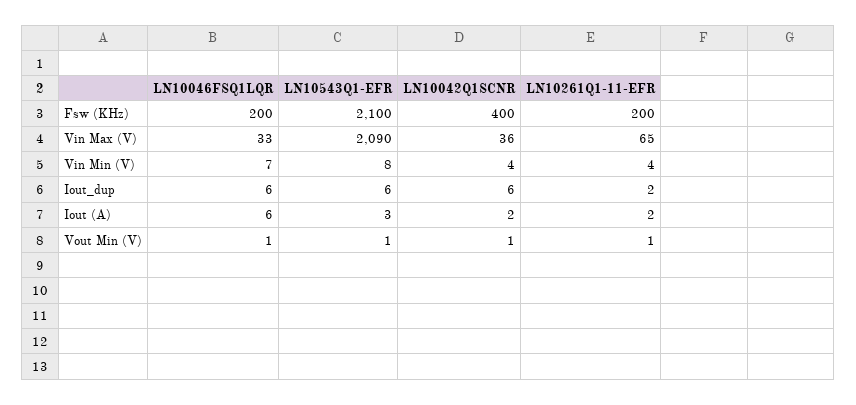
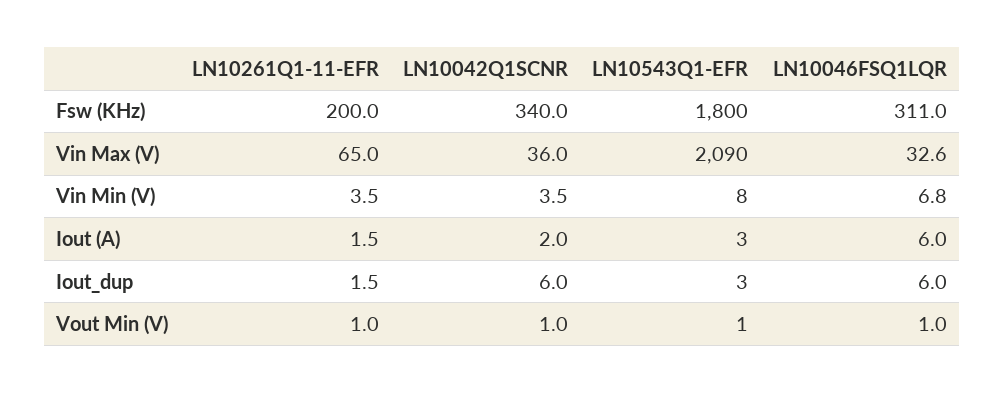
LN10046FSQ1LQR, Fsw (KHz): 200 -> 311
LN10543Q1-EFR, Fsw (KHz): 2100 -> 1800
LN10042Q1SCNR, Fsw (KHz): 400 -> 340
LN10543Q1-EFR, Iout_dup: 6 -> 3

